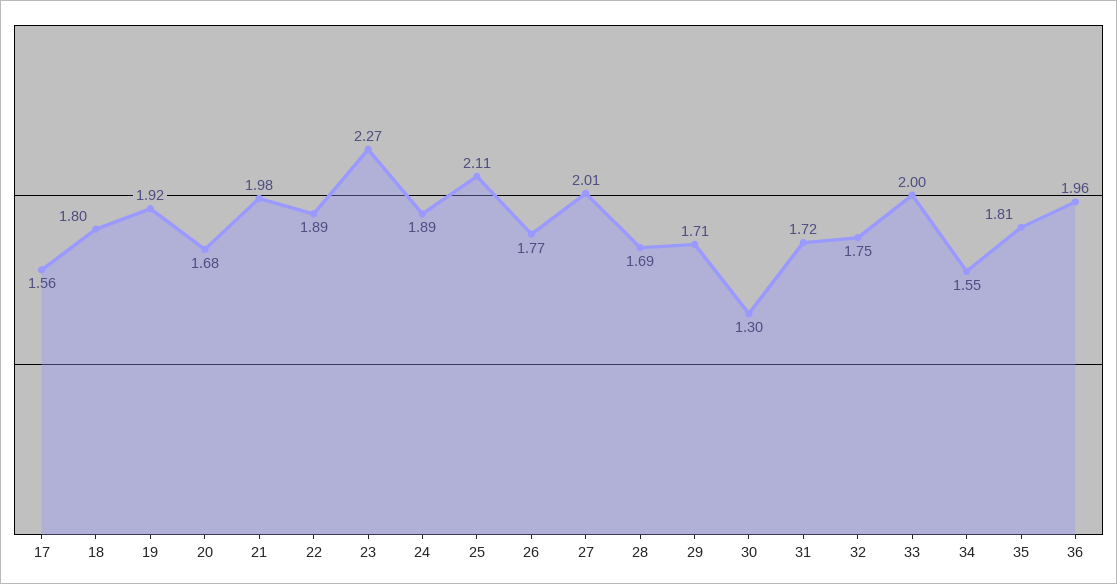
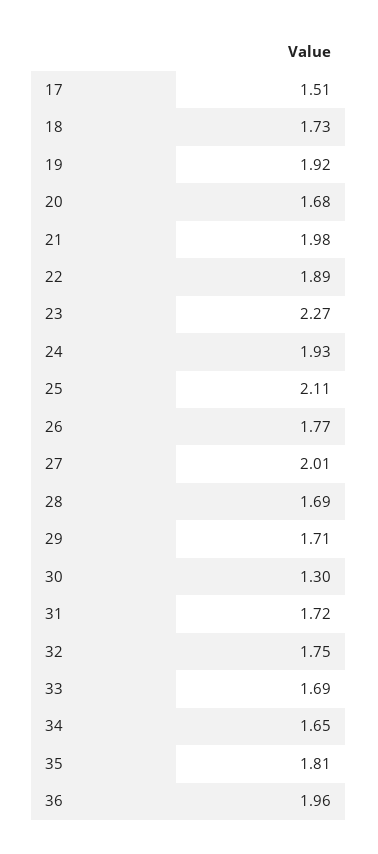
17: 1.56 -> 1.51
18: 1.8 -> 1.73
24: 1.89 -> 1.93
33: 2 -> 1.69
34: 1.55 -> 1.65

